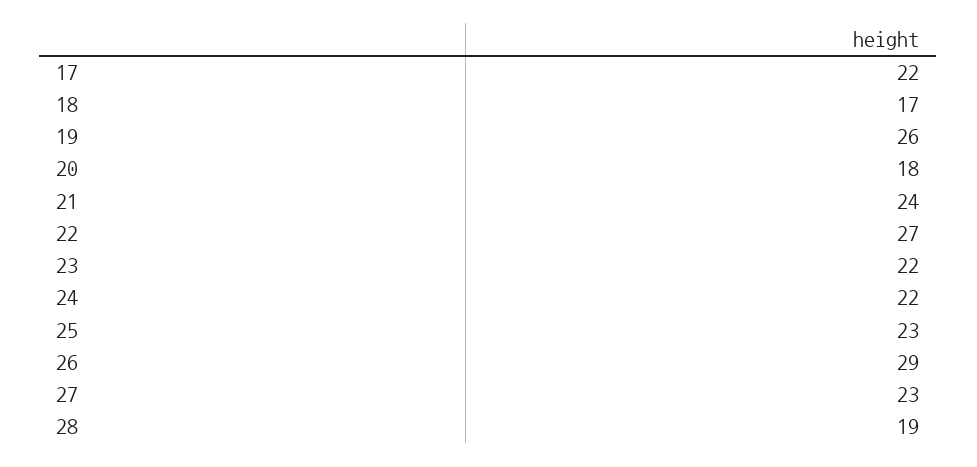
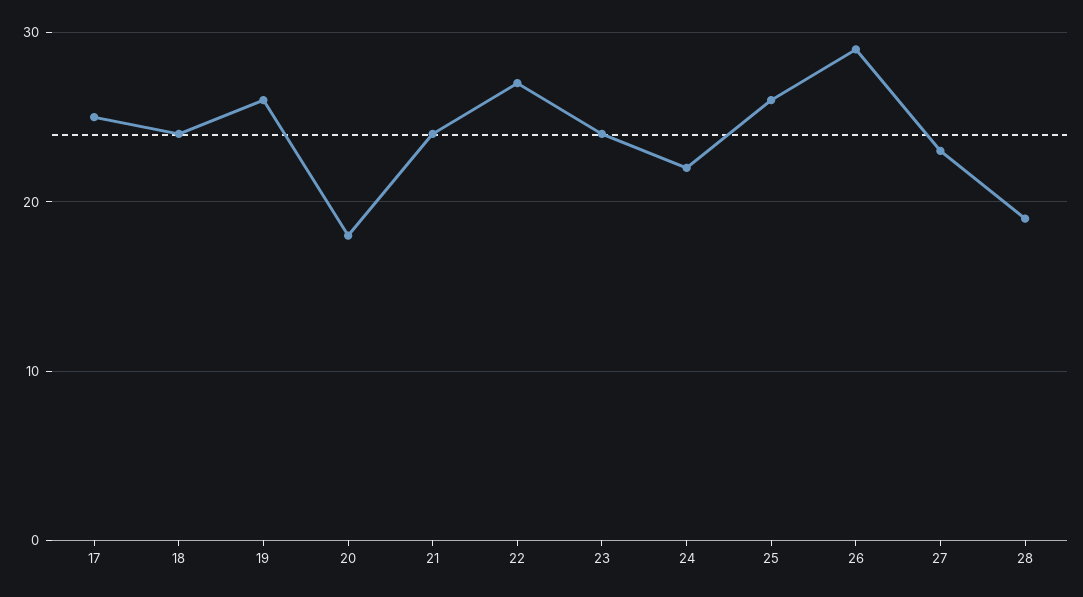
17: 22 -> 25
18: 17 -> 24
23: 22 -> 24
25: 23 -> 26

